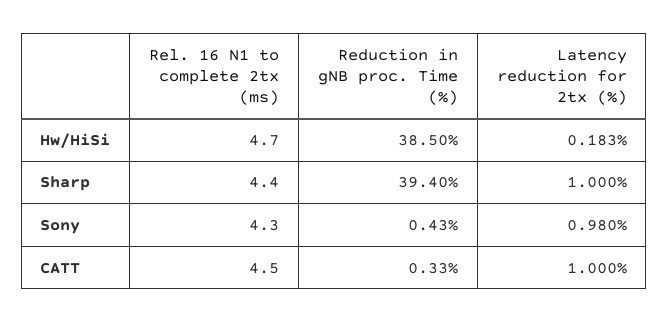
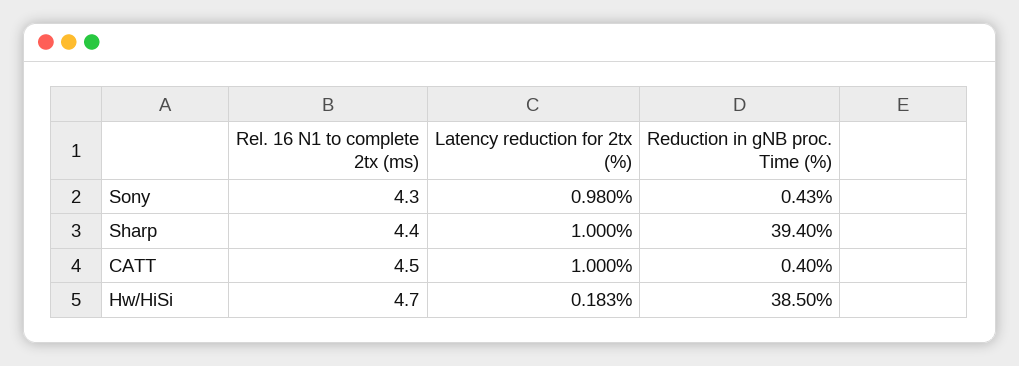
Reduction in gNB proc. Time (%), CATT: 0.33 -> 0.4

